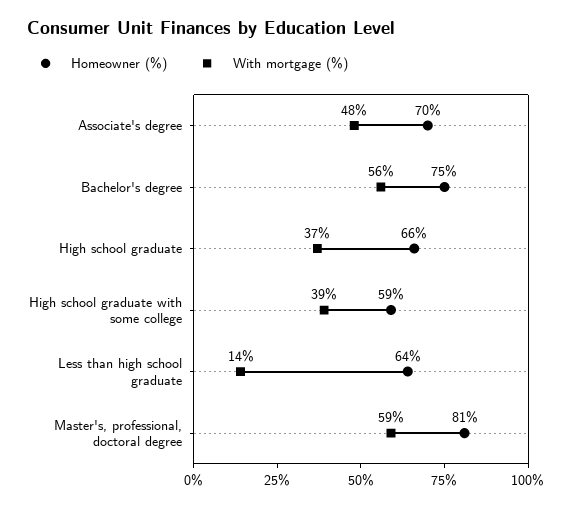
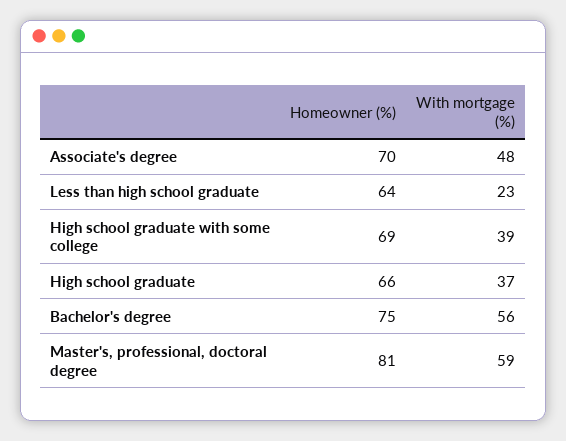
Homeowner (%), High school graduate with some college: 59 -> 69
With mortgage (%), Less than high school graduate: 14 -> 23

